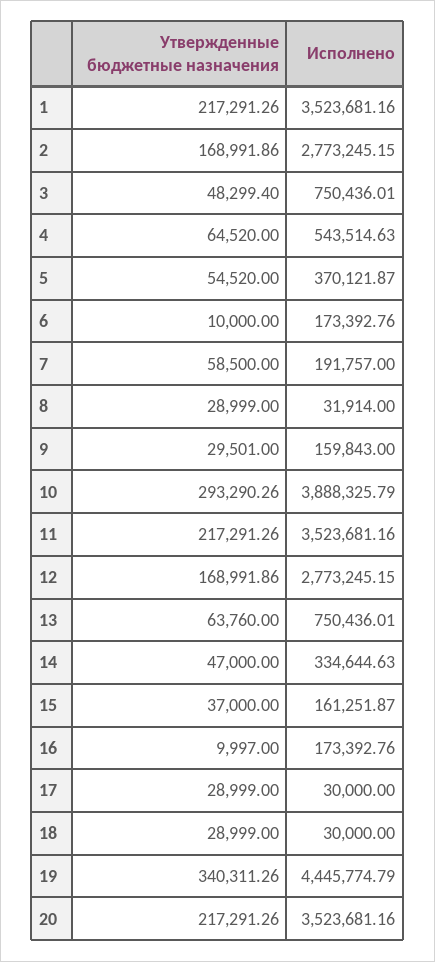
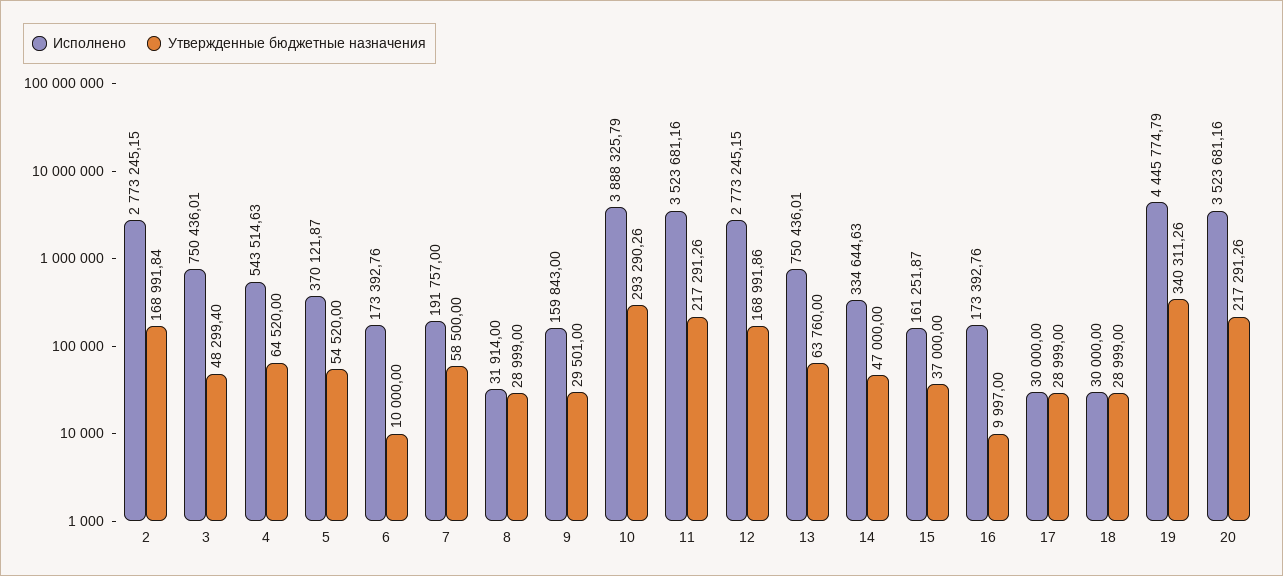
Утвержденные бюджетные назначения, 1: 217291.26 -> none
Исполнено, 1: 3523681.16 -> none
Утвержденные бюджетные назначения, 2: 168991.86 -> 168991.84

